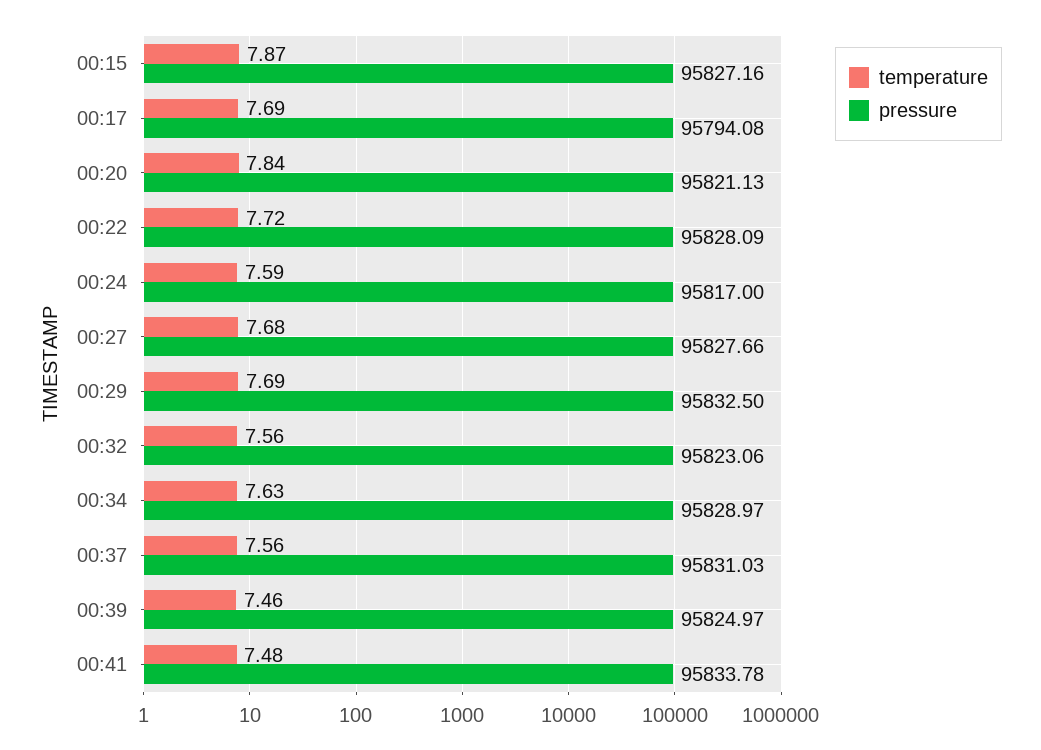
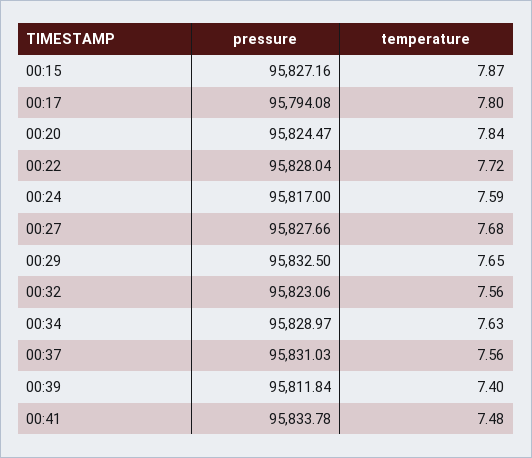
temperature, 00:17: 7.69 -> 7.8
pressure, 00:20: 95821.13 -> 95824.47
pressure, 00:22: 95828.09 -> 95828.04
temperature, 00:29: 7.69 -> 7.65
temperature, 00:39: 7.46 -> 7.4
pressure, 00:39: 95824.97 -> 95811.84

